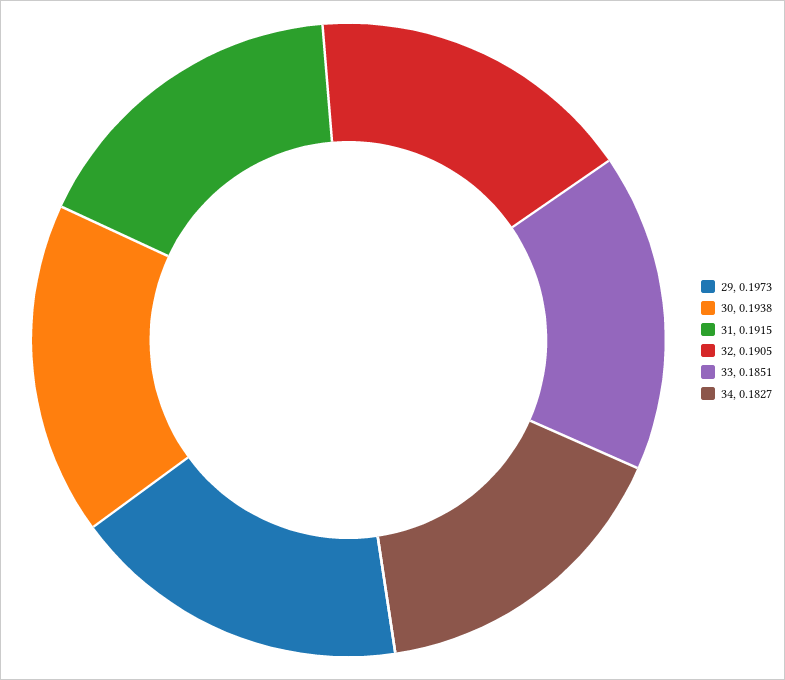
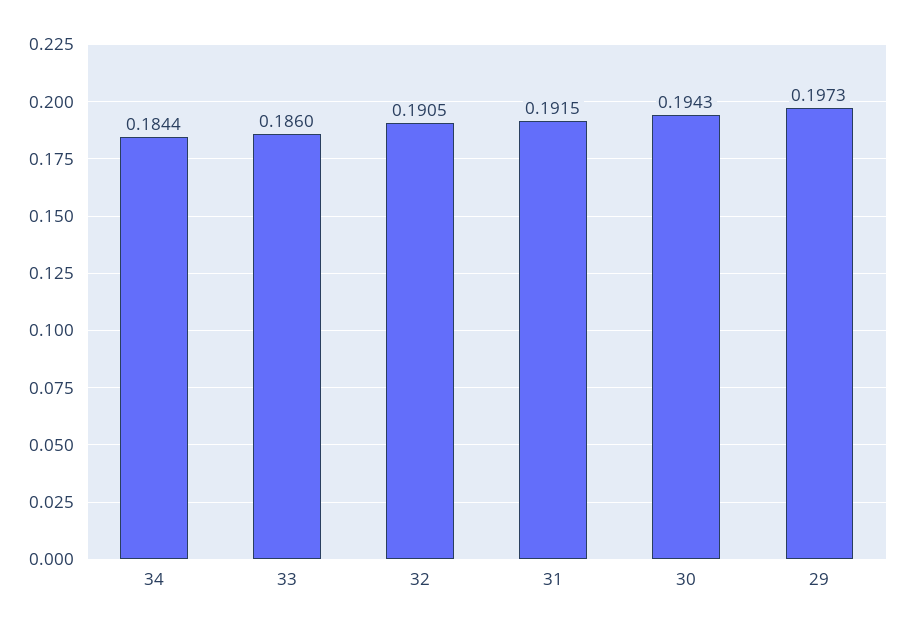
30: 0.1938 -> 0.1943
33: 0.1851 -> 0.186
34: 0.1827 -> 0.1844

